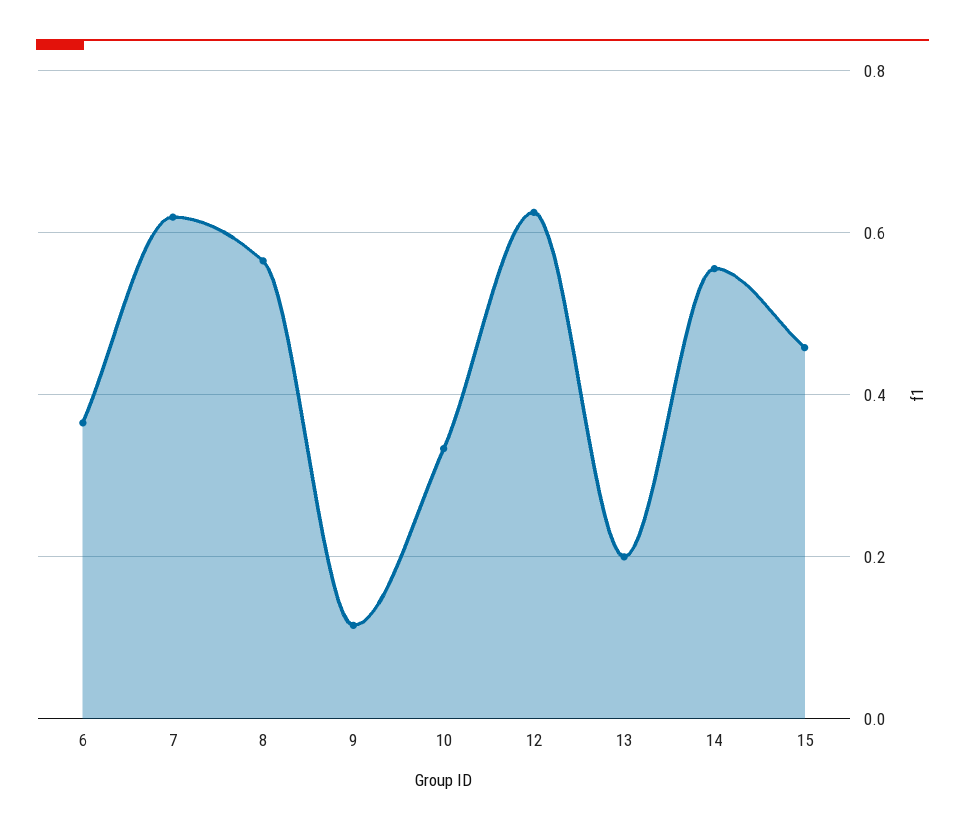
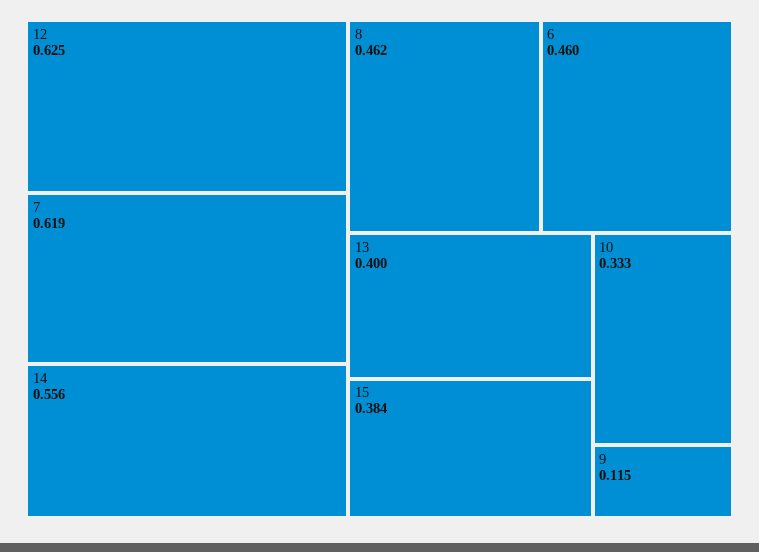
6: 0.36 -> 0.46
8: 0.56 -> 0.462
13: 0.2 -> 0.4
15: 0.46 -> 0.384

